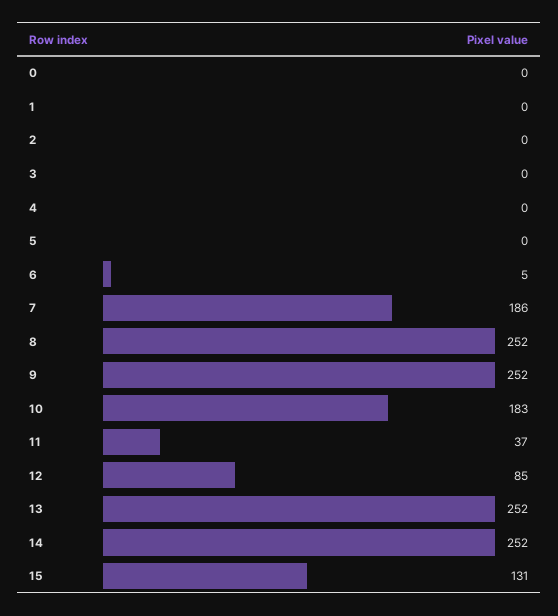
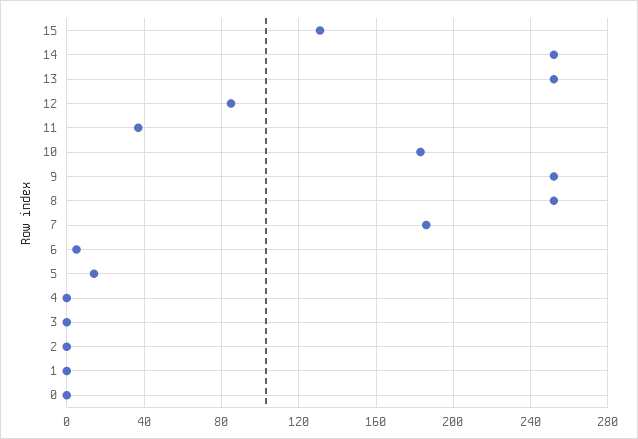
5: 0 -> 15

